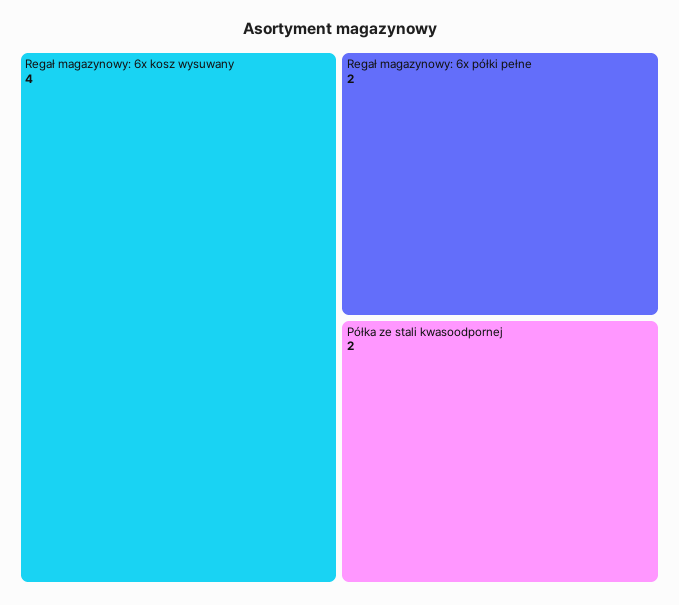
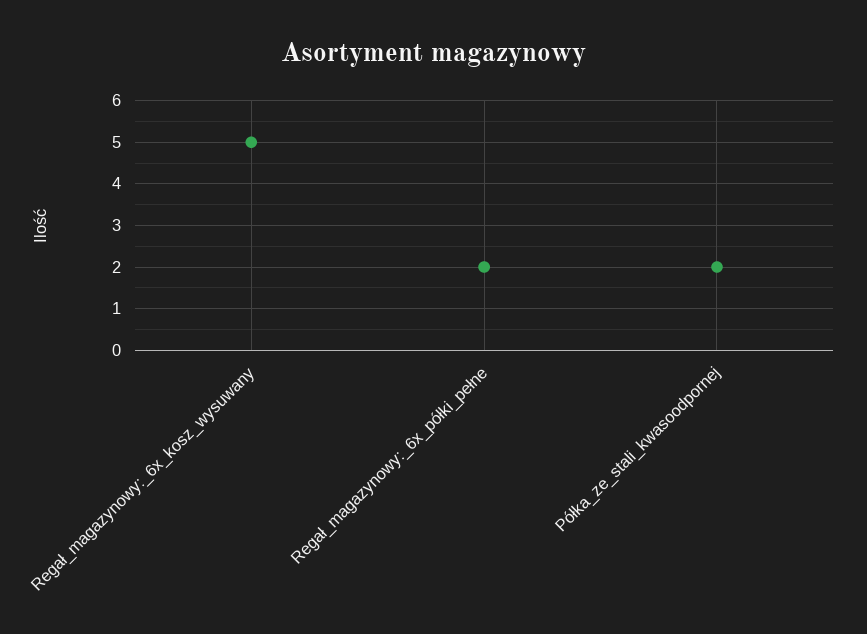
Regał magazynowy: 6x kosz wysuwany: 4 -> 5

